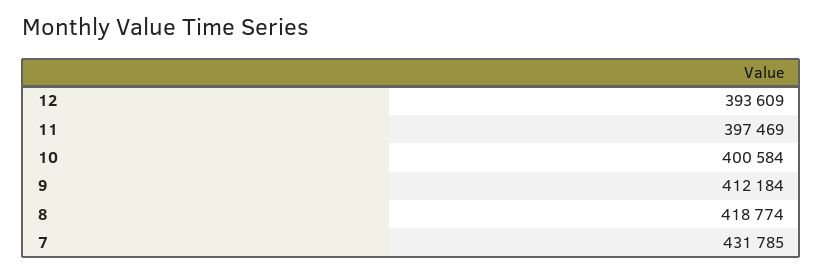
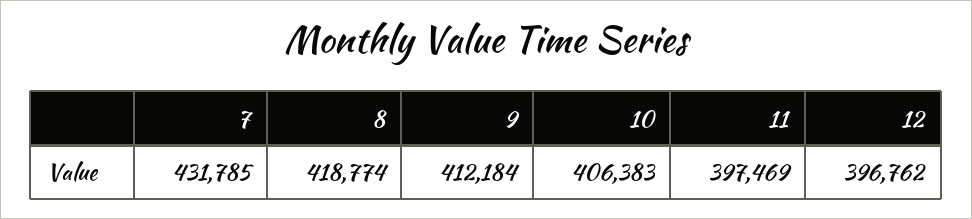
12: 393609 -> 396762
10: 400584 -> 406383

